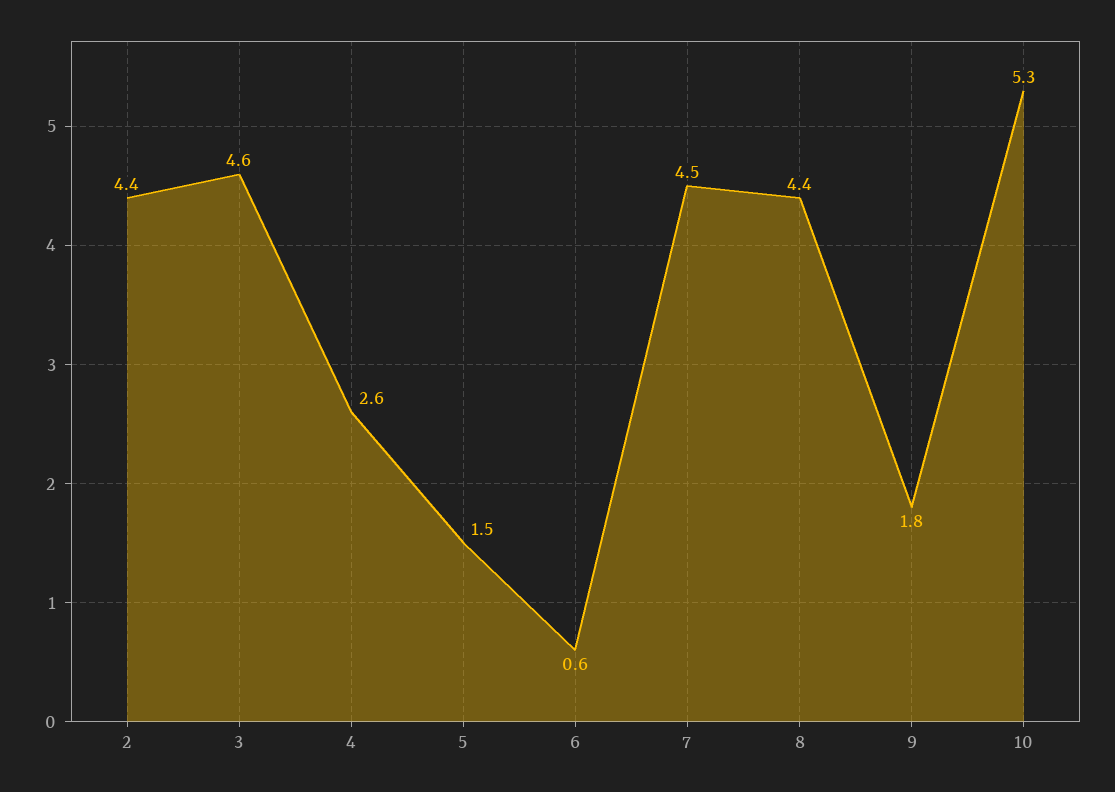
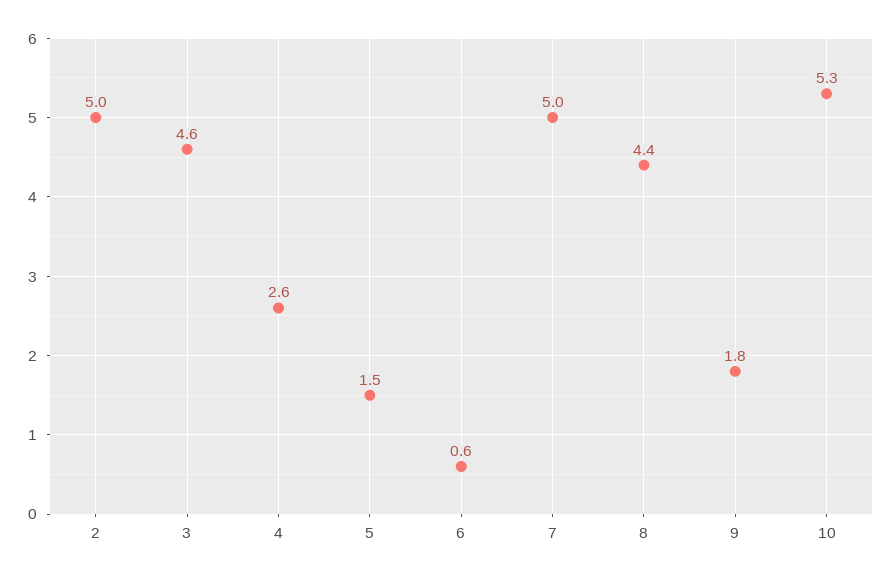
2: 4.4 -> 5
7: 4.5 -> 5

